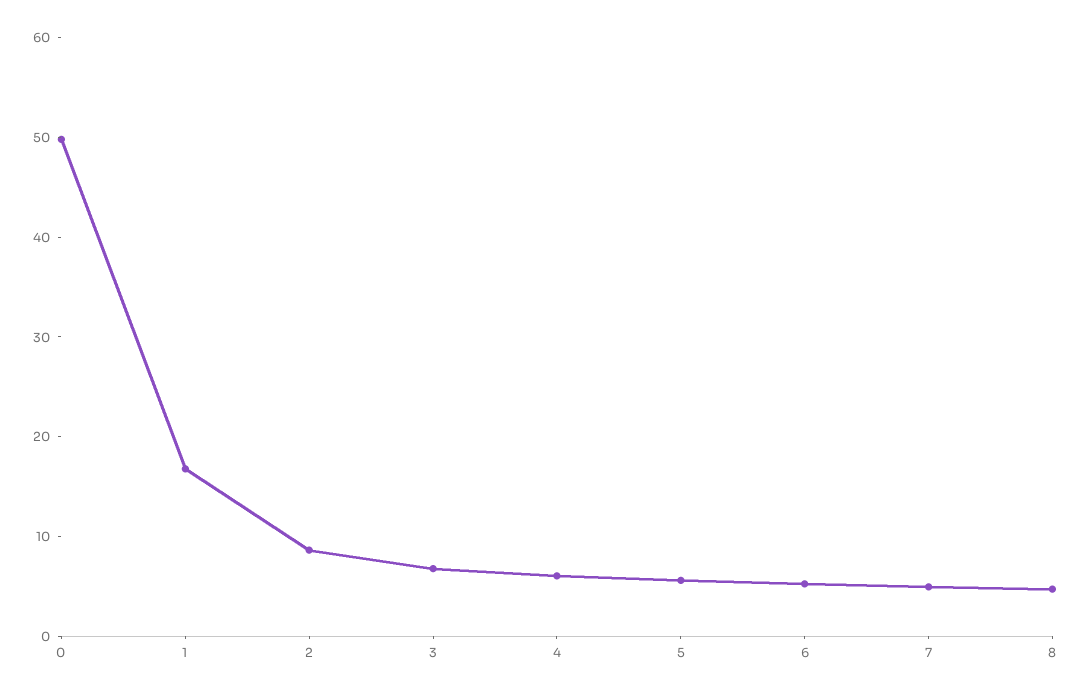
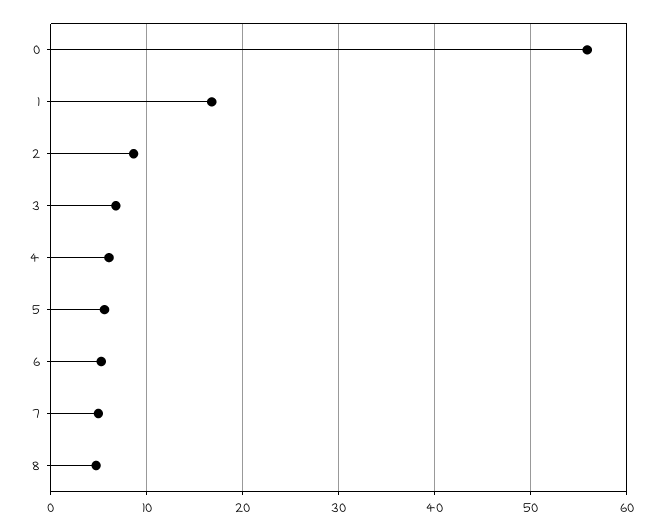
0: 50 -> 56

